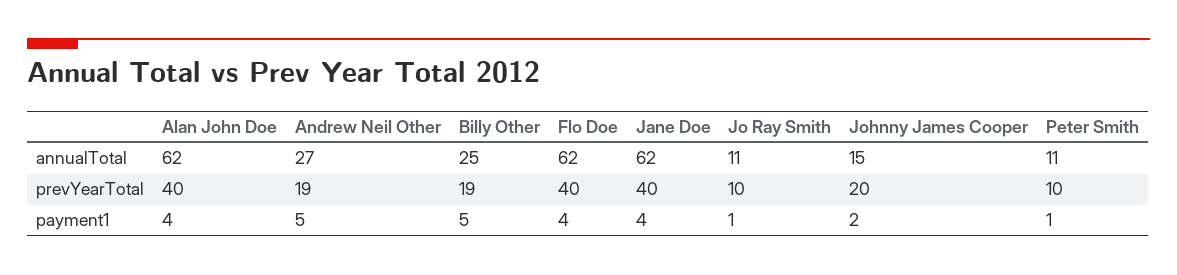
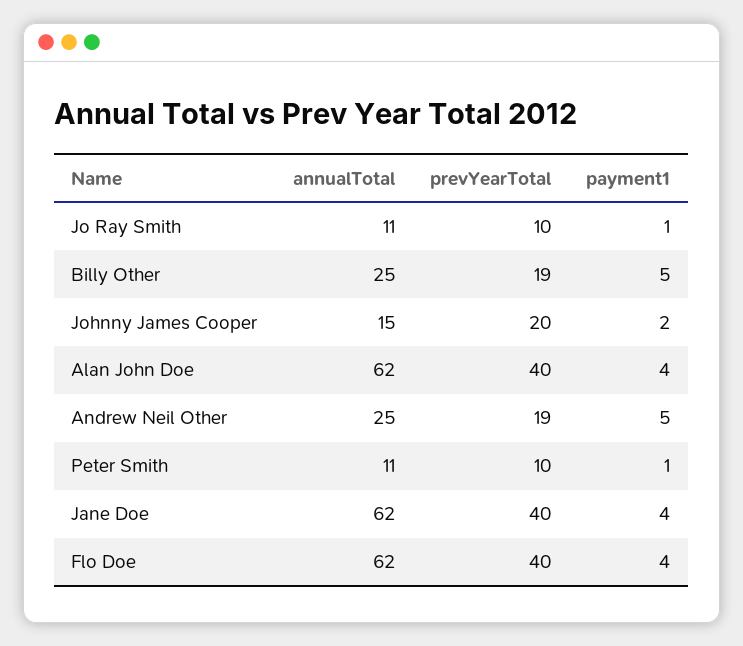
Andrew Neil Other, annualTotal: 27 -> 25

